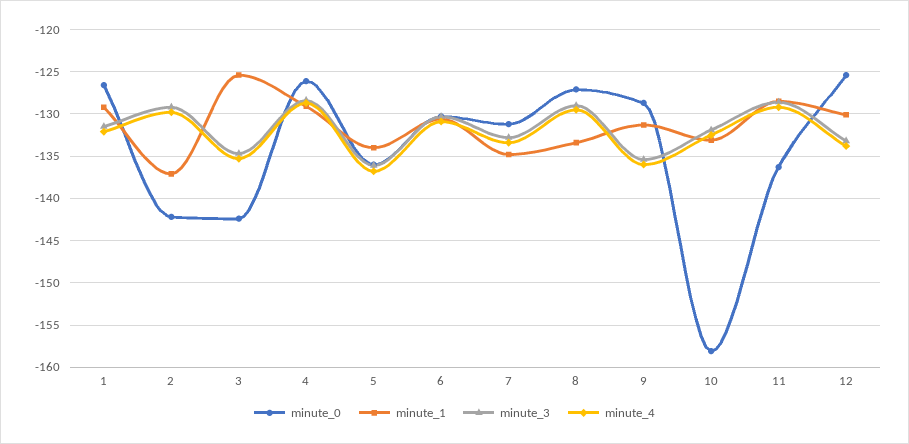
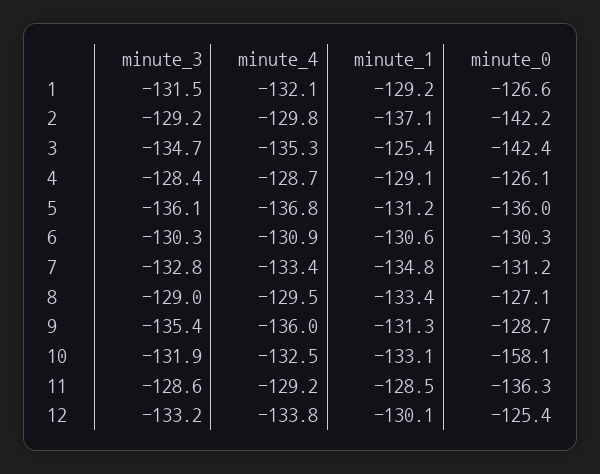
minute_1, 5: -134 -> -131.2

